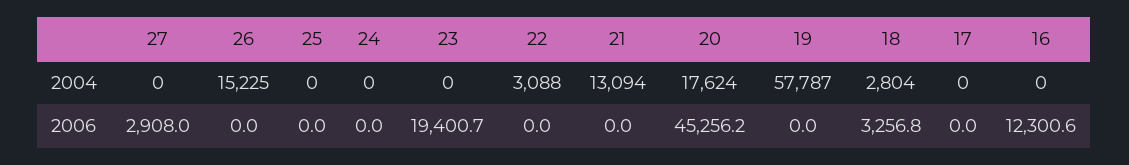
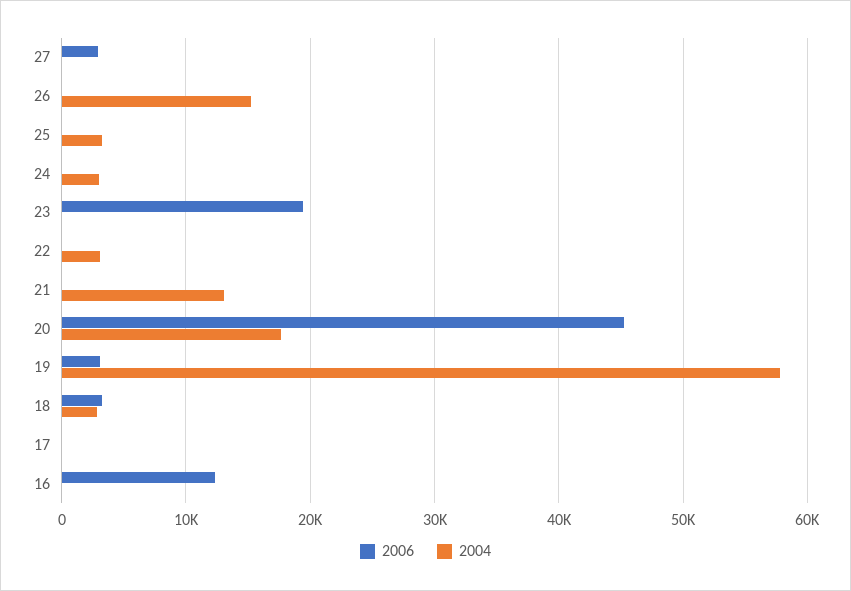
2004, 25: 0 -> 3000
2004, 24: 0 -> 3000
2006, 19: 0 -> 3000

